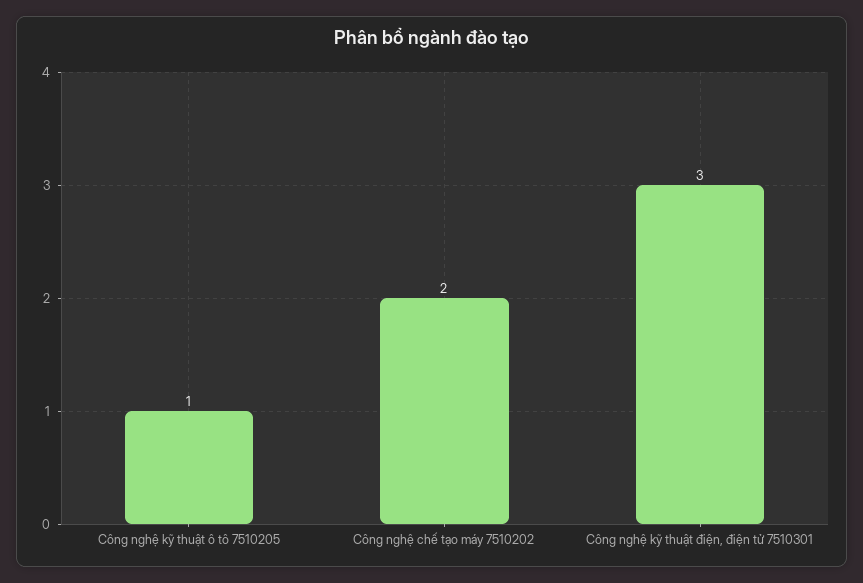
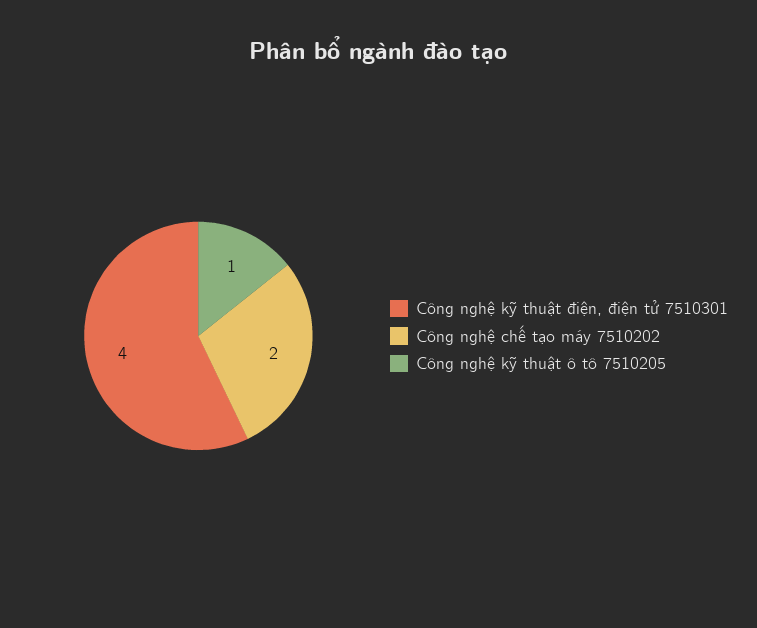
Công nghệ kỹ thuật điện, điện tử 7510301: 3 -> 4

